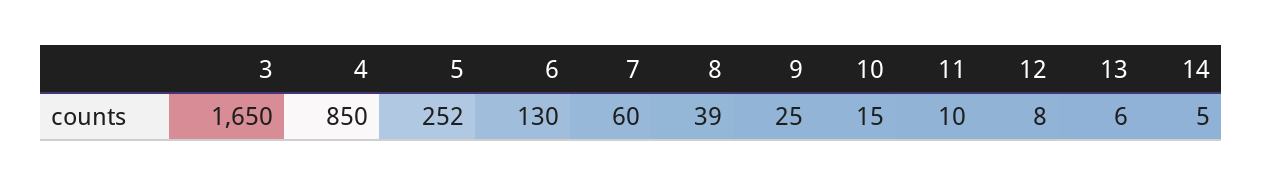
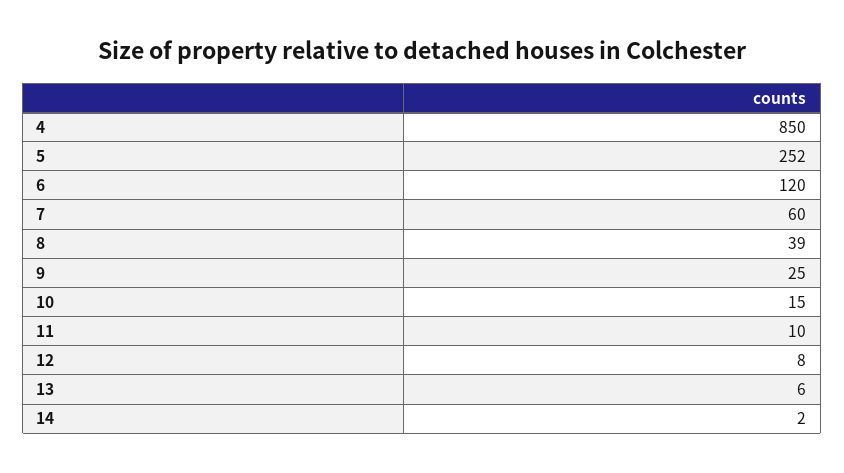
3: 1650 -> none
6: 130 -> 120
14: 5 -> 2

